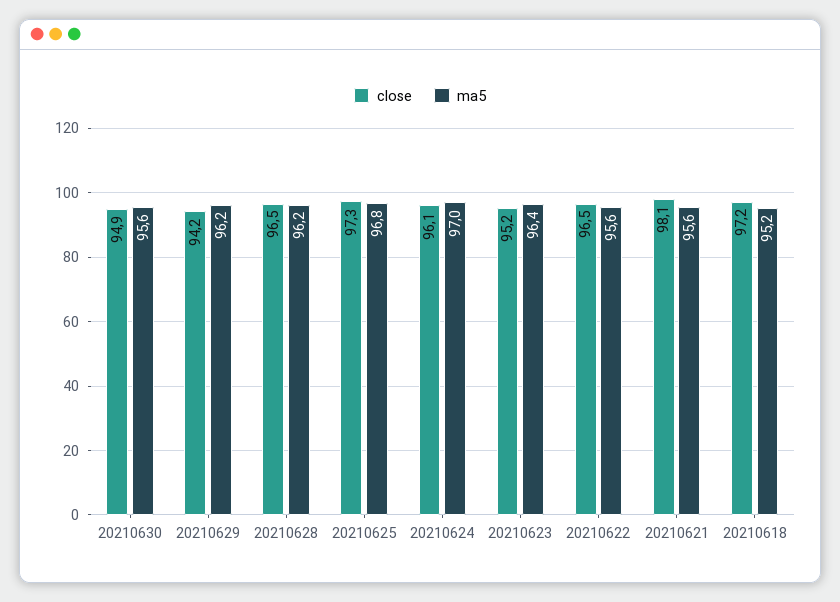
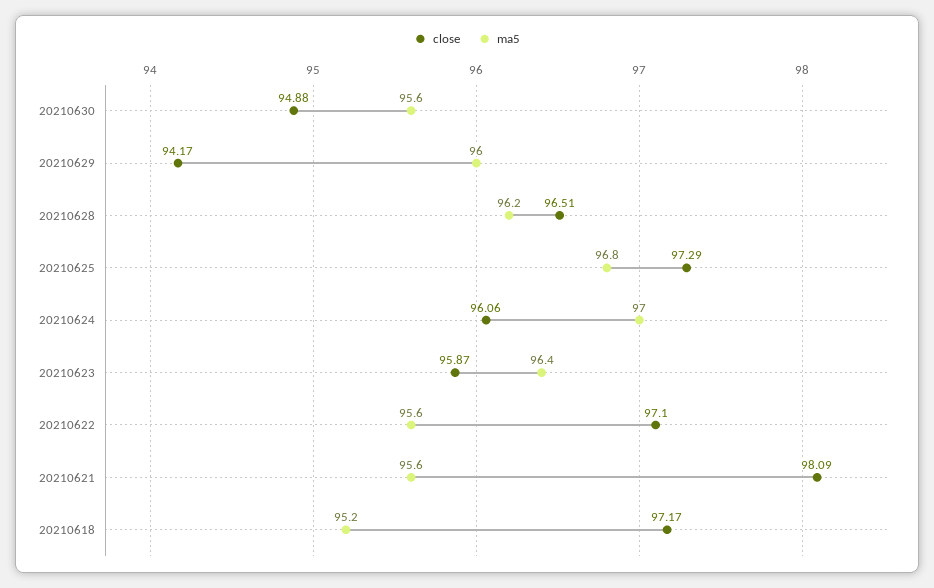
ma5, 20210629: 96.2 -> 96
close, 20210623: 95.2 -> 95.87
close, 20210622: 96.5 -> 97.1

